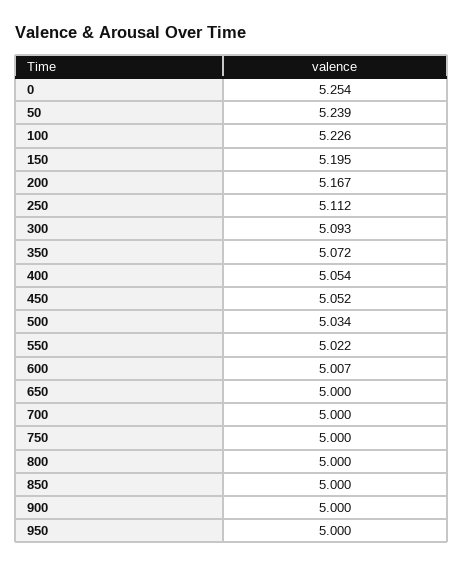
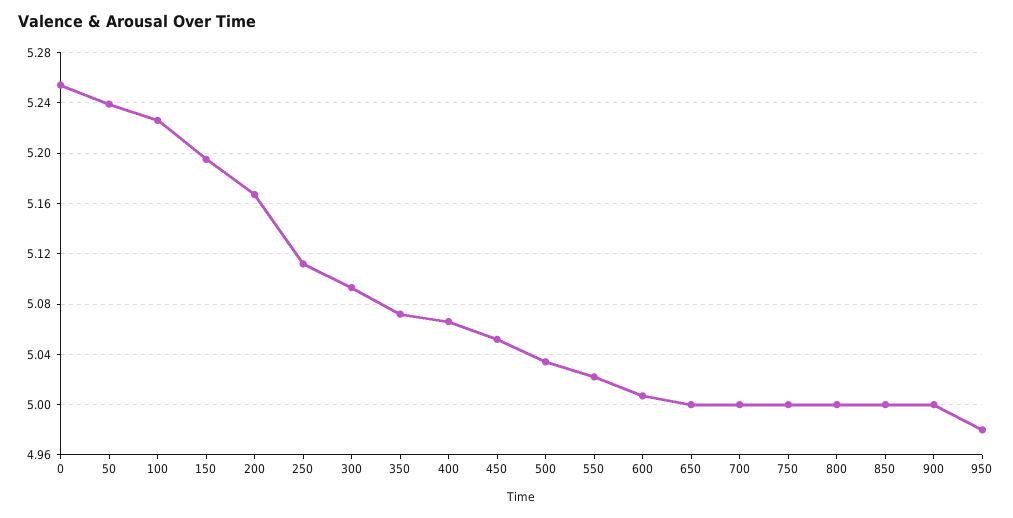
400: 5.054 -> 5.065
950: 5 -> 4.98

